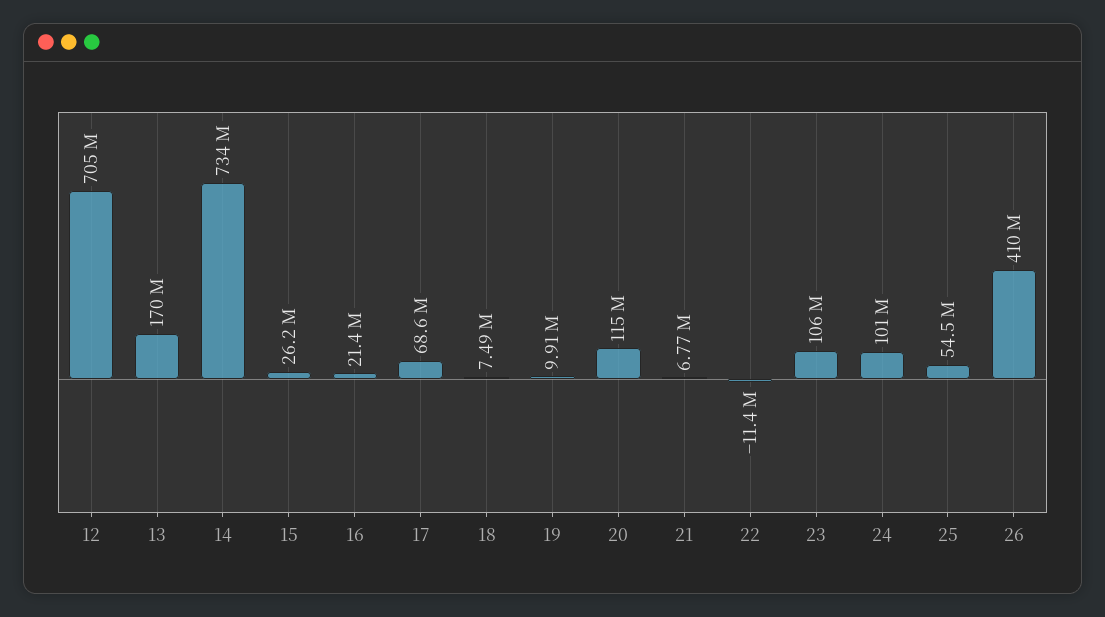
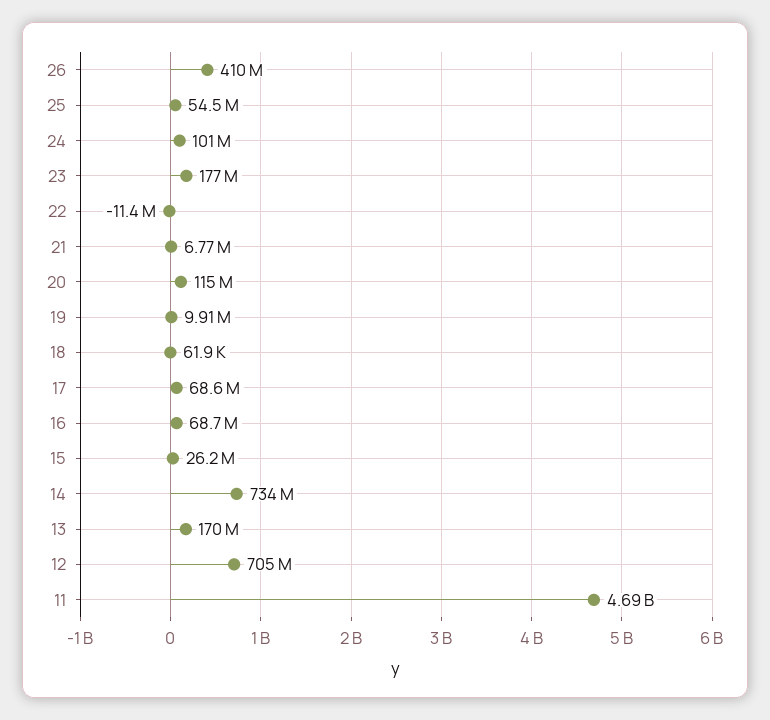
16: 21400000 -> 68700000
18: 7490000 -> 61900
23: 106000000 -> 177000000
11: none -> 4690000000

